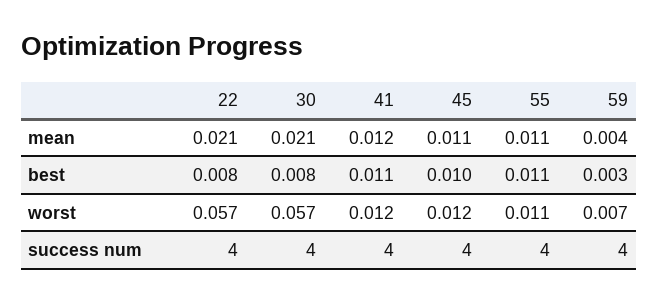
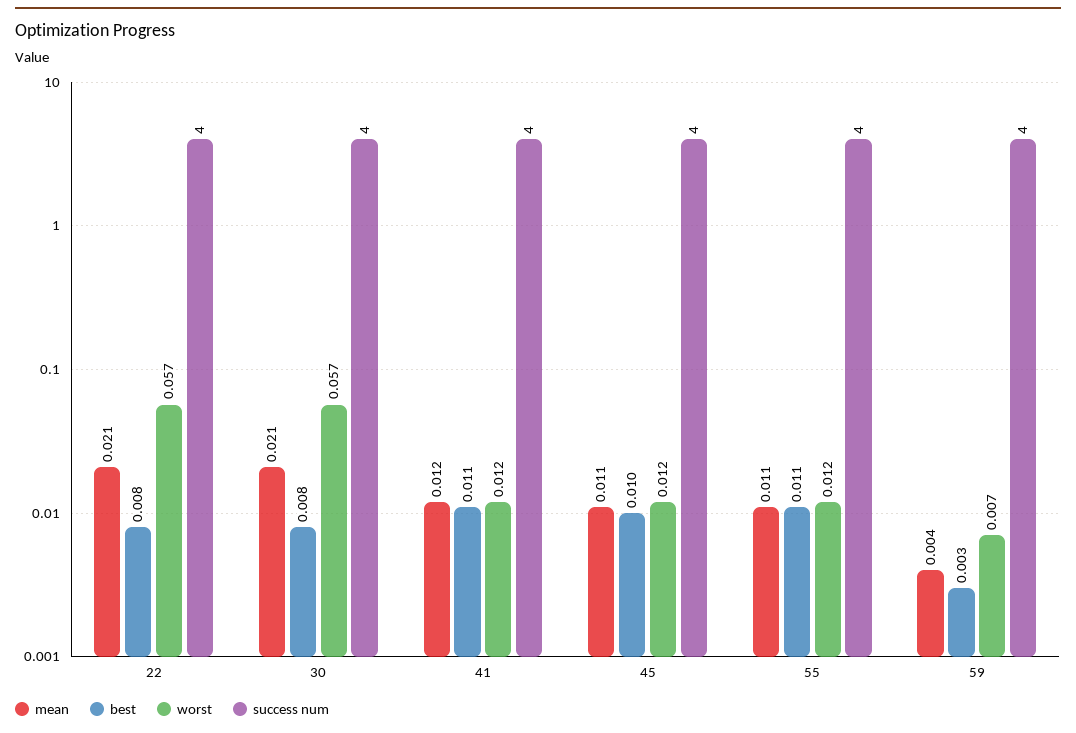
worst, 55: 0.011 -> 0.012

